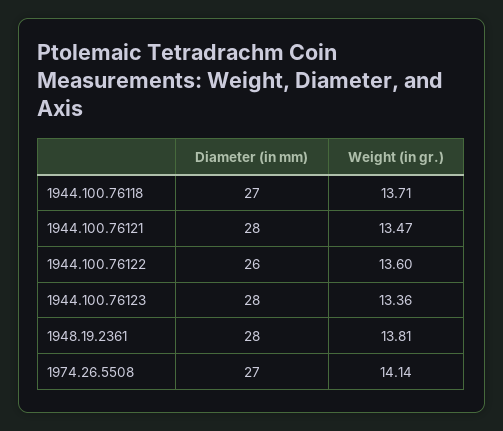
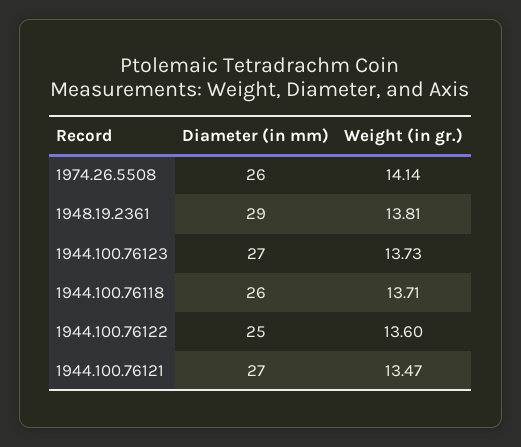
Diameter (in mm), 1944.100.76118: 27 -> 26
Diameter (in mm), 1944.100.76121: 28 -> 27
Diameter (in mm), 1944.100.76122: 26 -> 25
Diameter (in mm), 1944.100.76123: 28 -> 27
Weight (in gr.), 1944.100.76123: 13.36 -> 13.73
Diameter (in mm), 1948.19.2361: 28 -> 29
Diameter (in mm), 1974.26.5508: 27 -> 26

